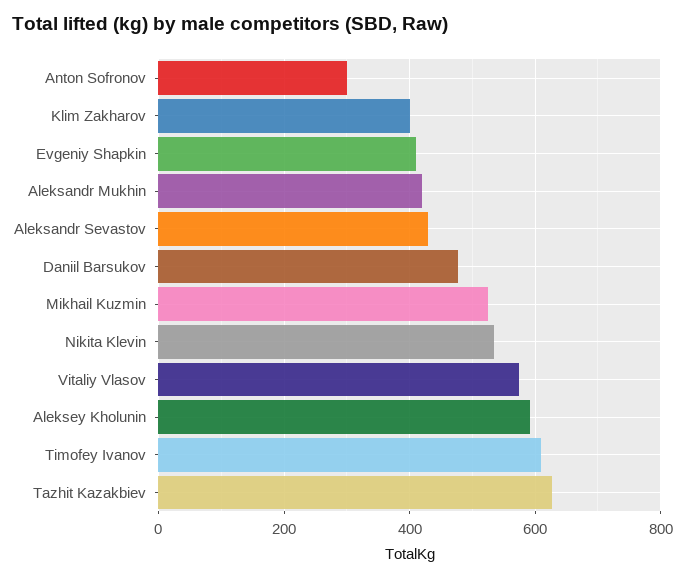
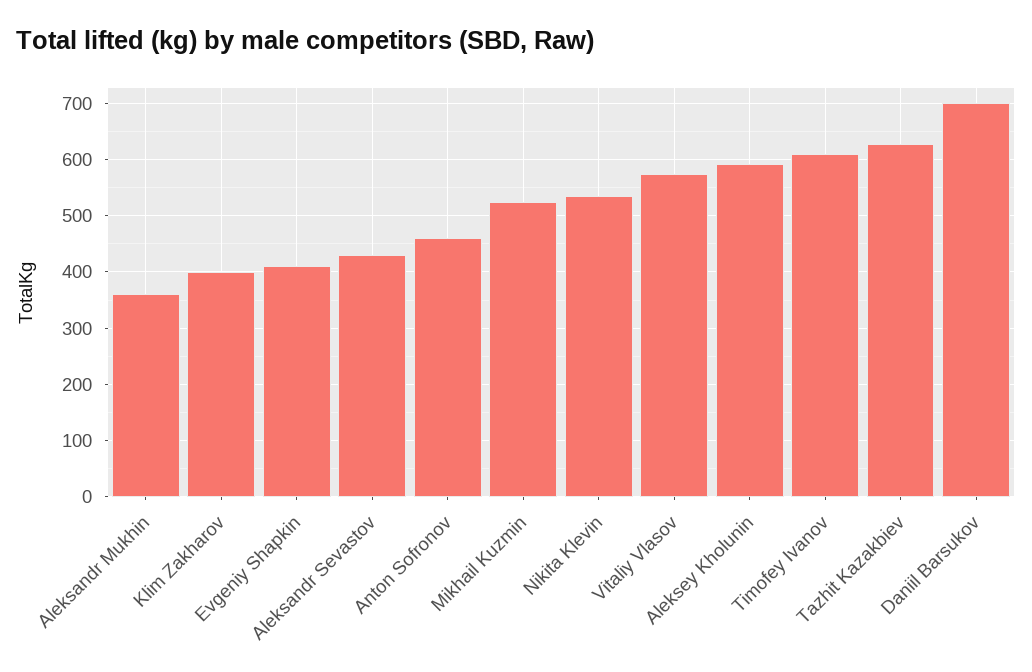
Anton Sofronov: 300 -> 460
Aleksandr Mukhin: 420 -> 360
Daniil Barsukov: 480 -> 700

